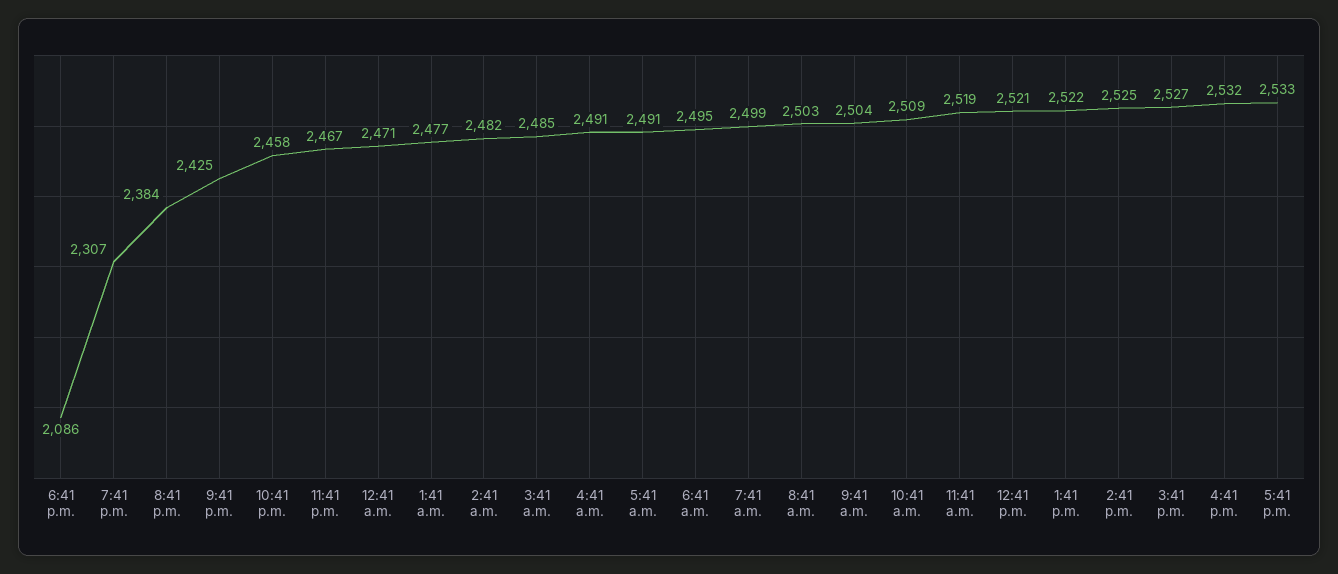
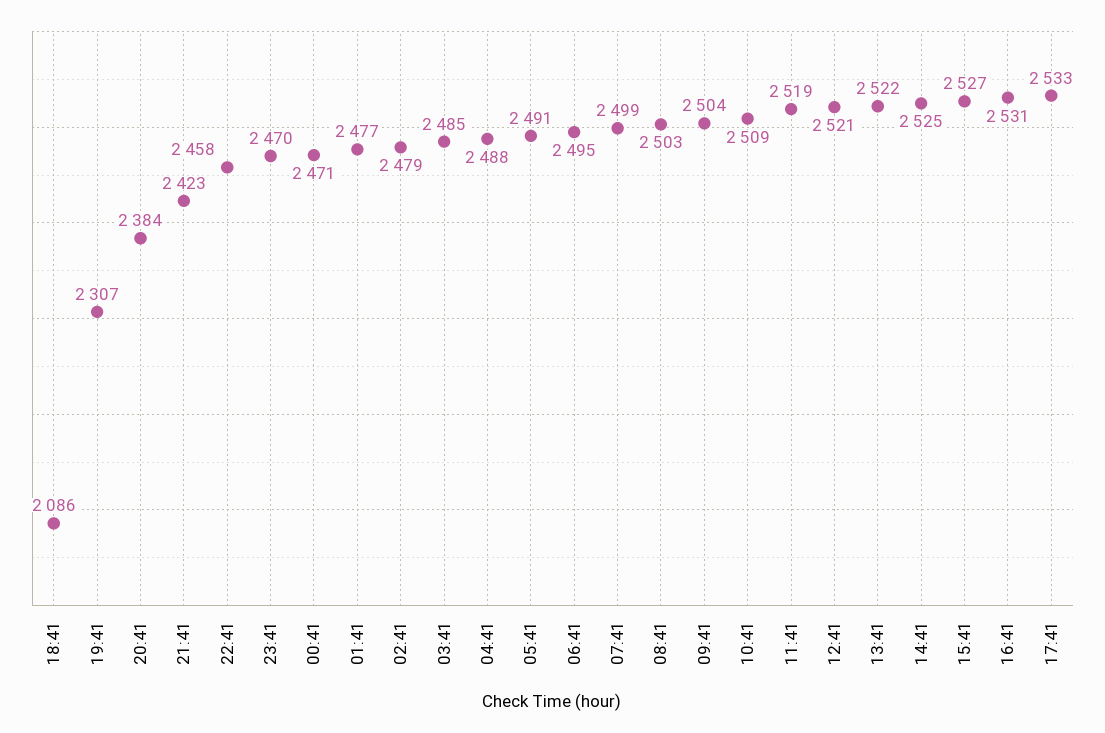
9:41 p.m.: 2425 -> 2423
11:41 p.m.: 2467 -> 2470
2:41 a.m.: 2482 -> 2479
4:41 a.m.: 2491 -> 2488
4:41 p.m.: 2532 -> 2531

